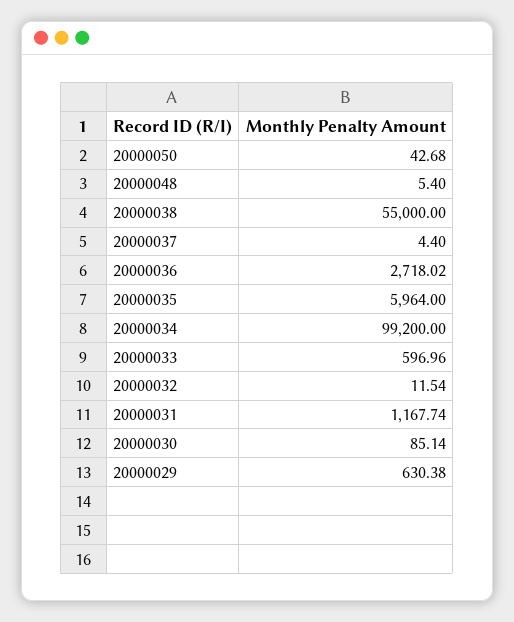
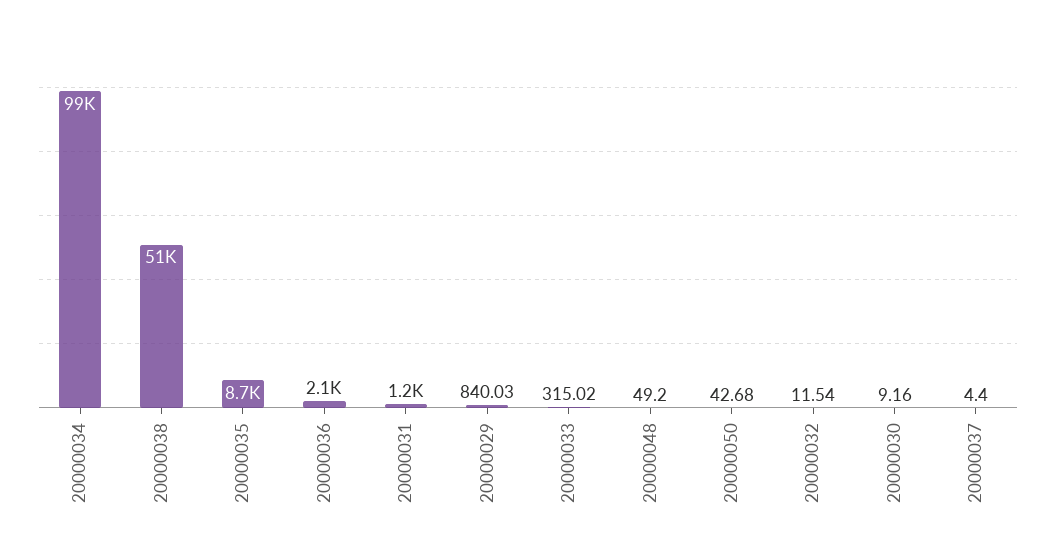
20000048: 5.4 -> 49.2
20000038: 55000 -> 51000
20000036: 2718.02 -> 2100
20000035: 5964 -> 8700
20000033: 596.96 -> 315.02
20000030: 85.14 -> 9.16
20000029: 630.38 -> 840.03

